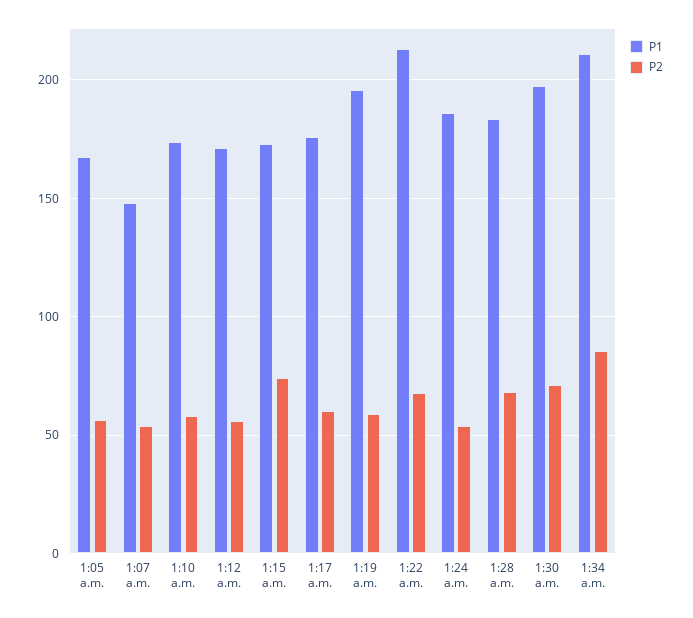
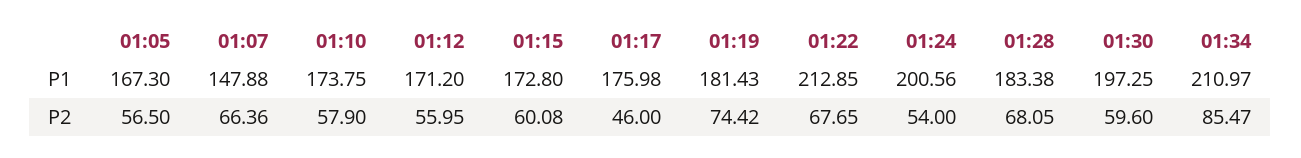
P2, 1:07 a.m.: 55 -> 66.36
P2, 1:15 a.m.: 75 -> 60.08
P2, 1:17 a.m.: 60 -> 46
P1, 1:19 a.m.: 195 -> 181.43
P2, 1:19 a.m.: 60 -> 74.42
P1, 1:24 a.m.: 185 -> 200.56
P2, 1:30 a.m.: 70 -> 59.6

